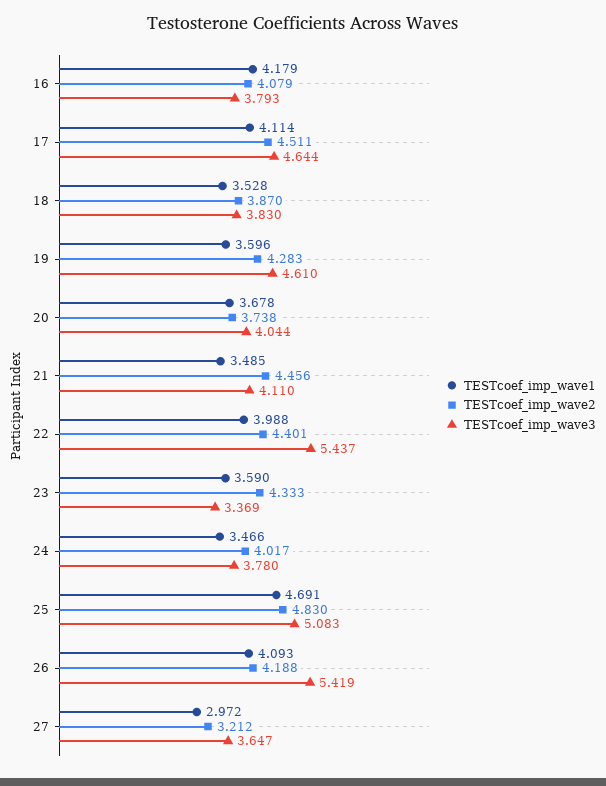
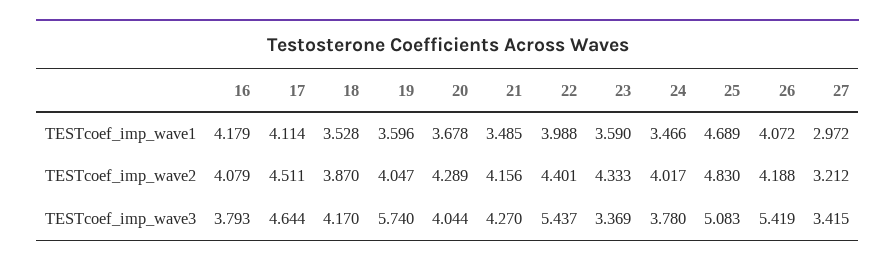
TESTcoef_imp_wave3, 18: 3.83 -> 4.17
TESTcoef_imp_wave2, 19: 4.283 -> 4.047
TESTcoef_imp_wave3, 19: 4.61 -> 5.74
TESTcoef_imp_wave2, 20: 3.738 -> 4.289
TESTcoef_imp_wave2, 21: 4.456 -> 4.156
TESTcoef_imp_wave3, 21: 4.11 -> 4.27
TESTcoef_imp_wave1, 25: 4.691 -> 4.689
TESTcoef_imp_wave1, 26: 4.093 -> 4.072
TESTcoef_imp_wave3, 27: 3.647 -> 3.415

